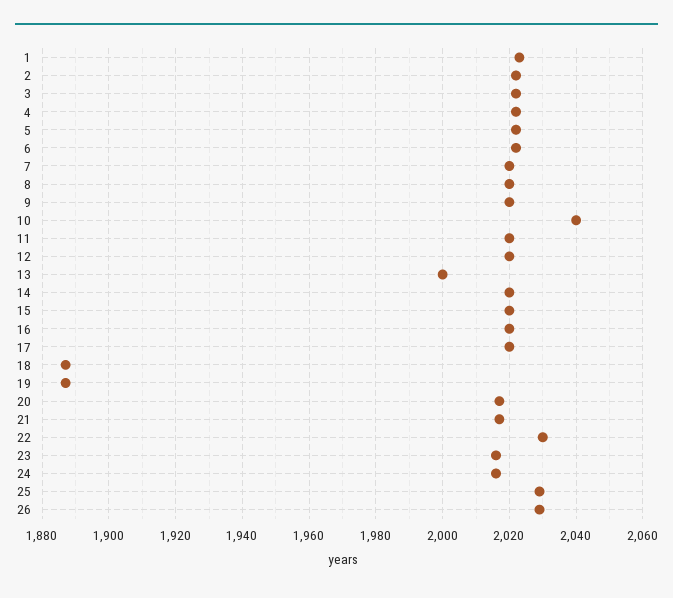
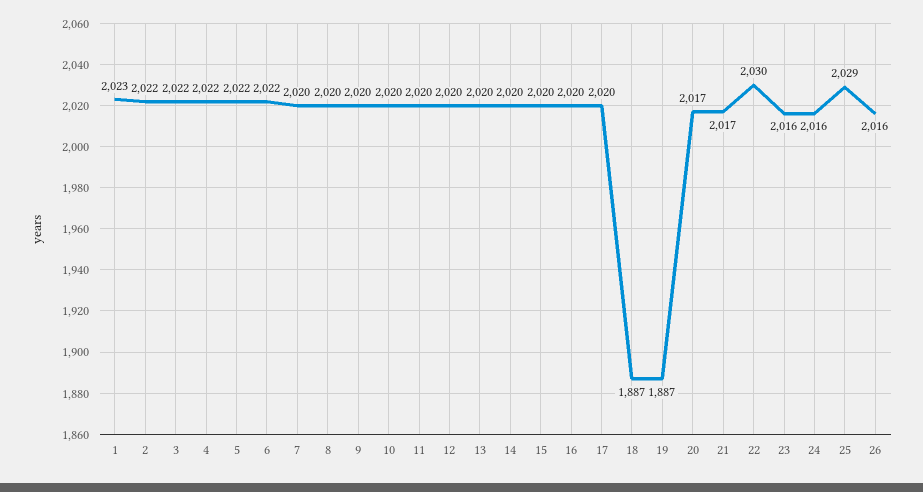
10: 2040 -> 2020
13: 2000 -> 2020
26: 2030 -> 2016

